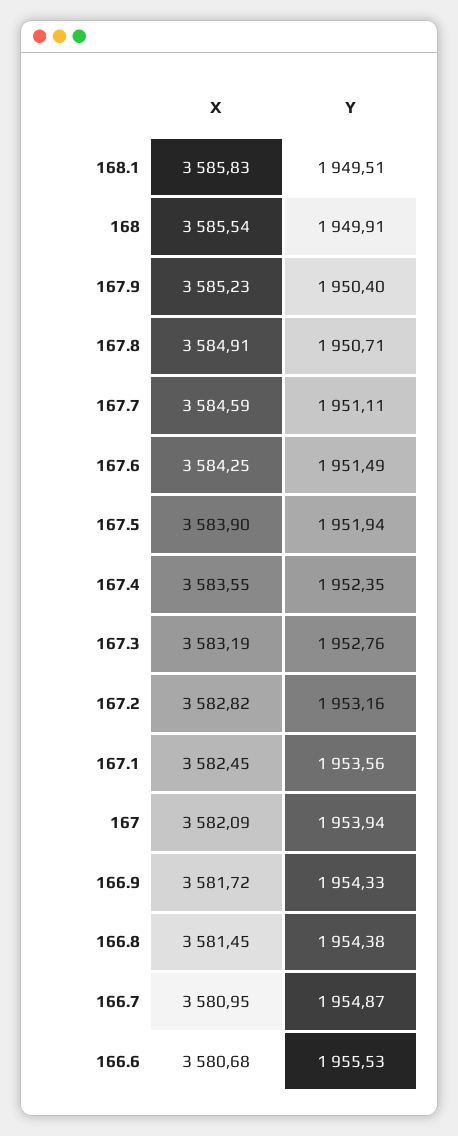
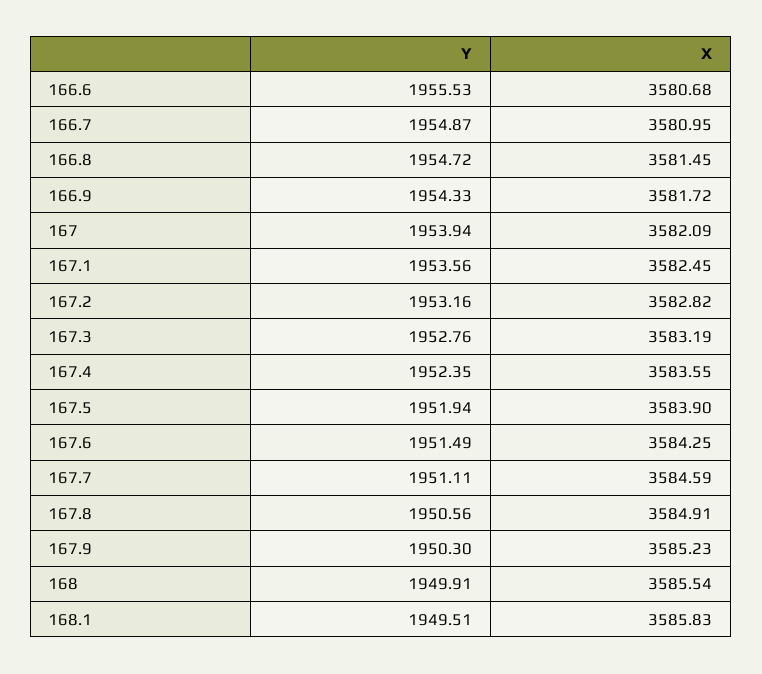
Y, 167.9: 1950.4 -> 1950.3
Y, 167.8: 1950.71 -> 1950.56
Y, 166.8: 1954.38 -> 1954.72

